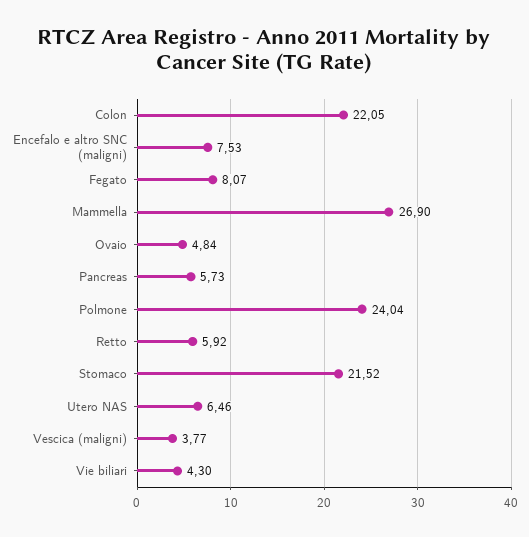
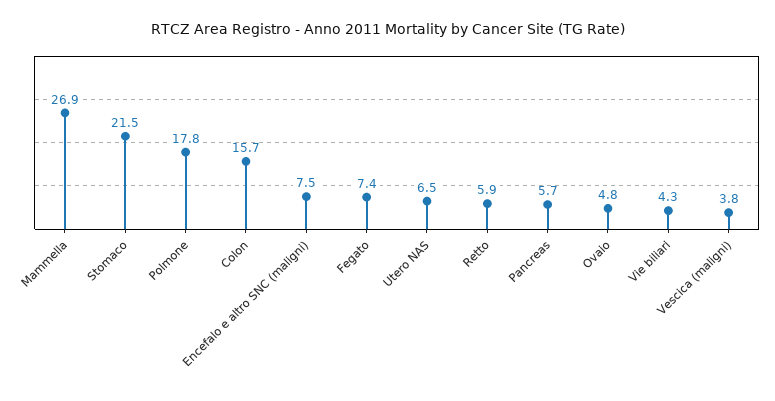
Colon: 22.05 -> 15.7
Fegato: 8.07 -> 7.4
Polmone: 24.04 -> 17.8

